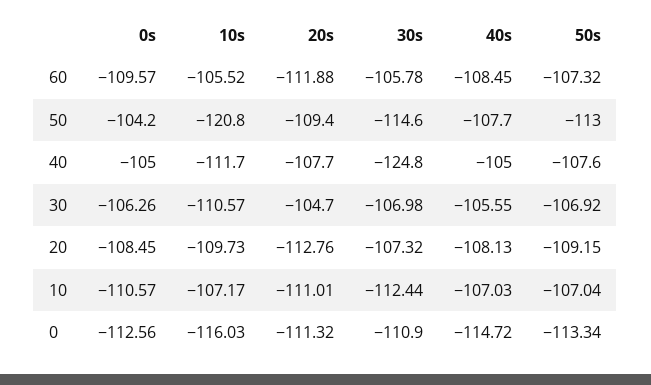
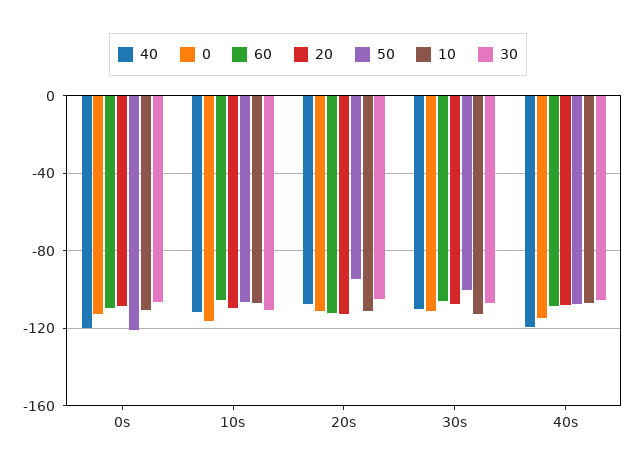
60, 50s: -107.32 -> none
50, 0s: -104.2 -> -120
50, 10s: -120.8 -> -105
50, 20s: -109.4 -> -95
50, 30s: -114.6 -> -100
50, 50s: -113 -> none
40, 0s: -105 -> -120
40, 30s: -124.8 -> -110
40, 40s: -105 -> -120
40, 50s: -107.6 -> none
30, 50s: -106.92 -> none
20, 50s: -109.15 -> none
10, 50s: -107.04 -> none
0, 50s: -113.34 -> none

